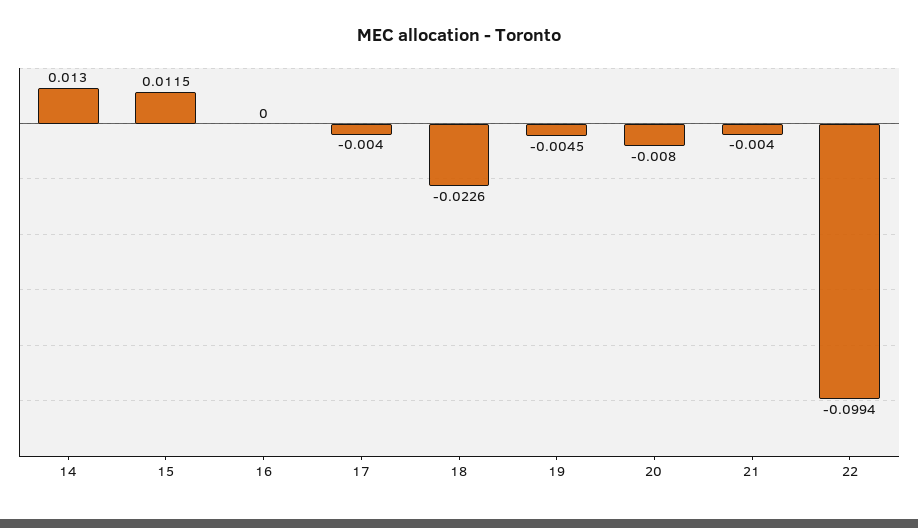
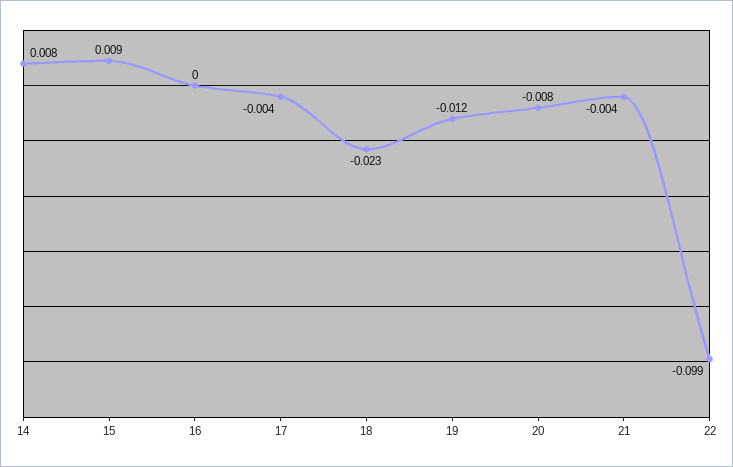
14: 0.013 -> 0.008
15: 0.0115 -> 0.009
19: -0.0045 -> -0.012

